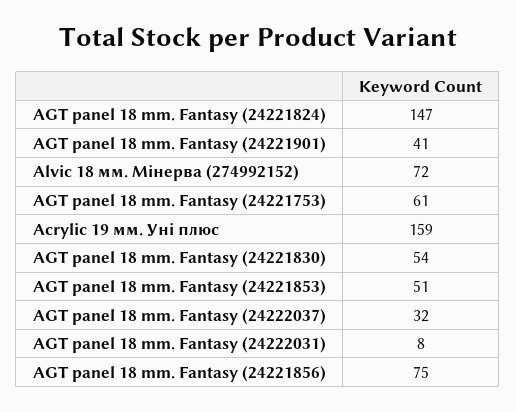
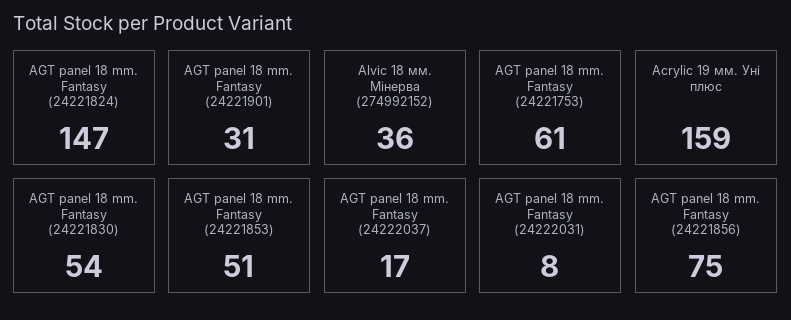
AGT panel 18 mm. Fantasy (24221901): 41 -> 31
Alvic 18 мм. Мінерва (274992152): 72 -> 36
AGT panel 18 mm. Fantasy (24222037): 32 -> 17

